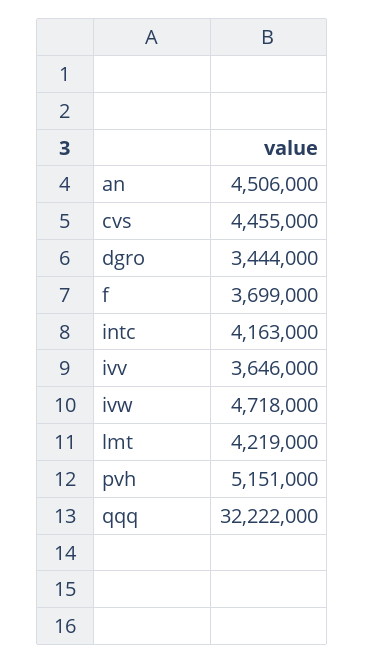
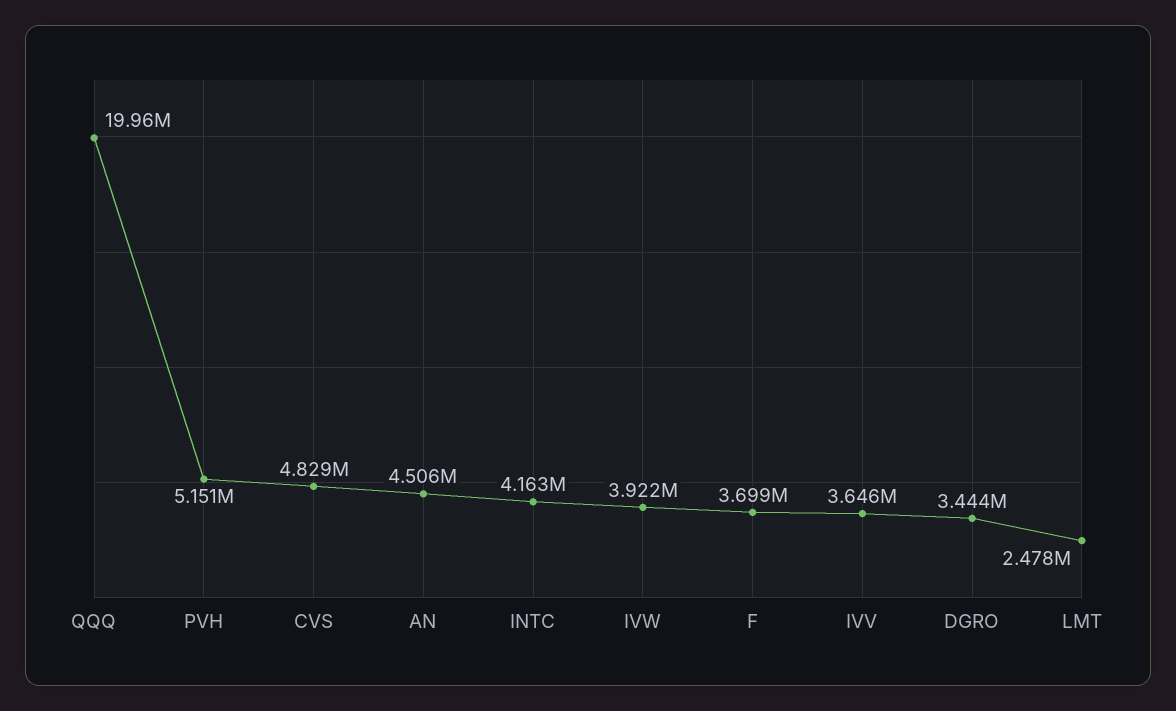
cvs: 4455000 -> 4829000
ivw: 4718000 -> 3922000
lmt: 4219000 -> 2478000
qqq: 32222000 -> 19960000

